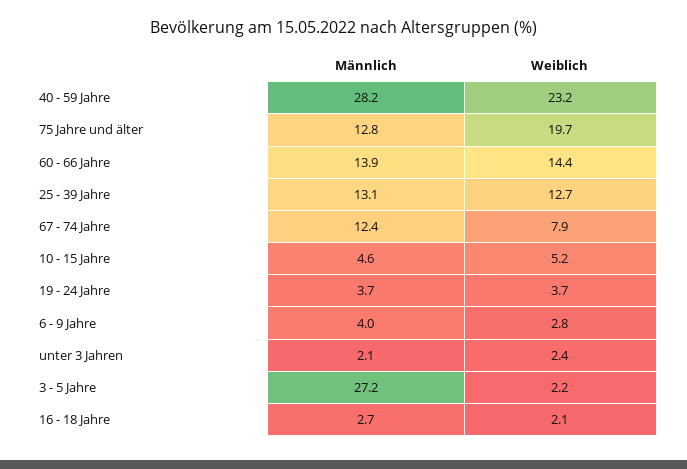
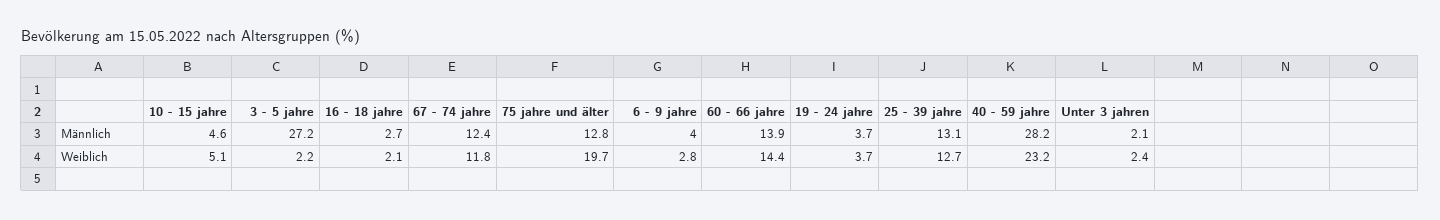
Weiblich, 67 - 74 Jahre: 7.9 -> 11.8
Weiblich, 10 - 15 Jahre: 5.2 -> 5.1

